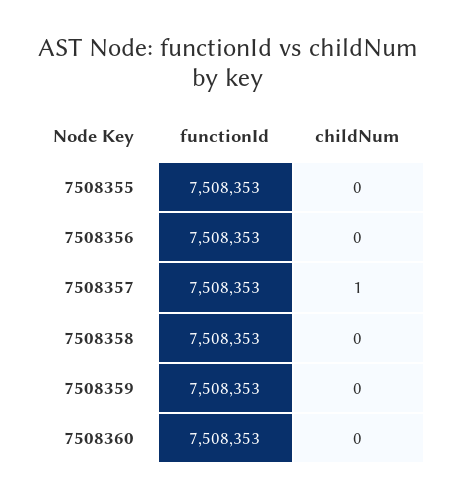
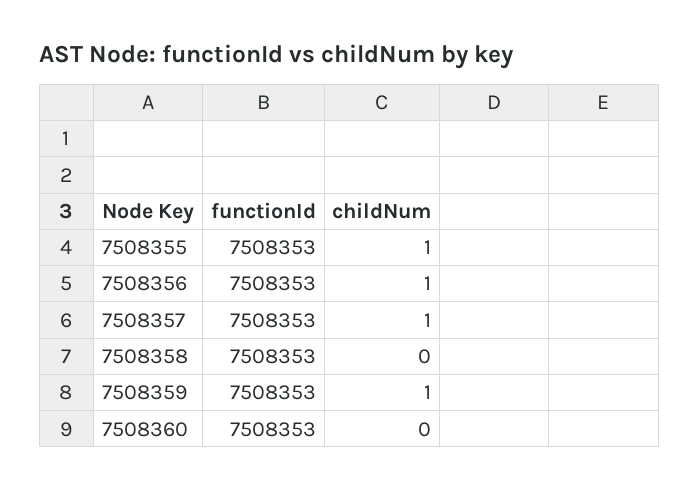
childNum, 7508355: 0 -> 1
childNum, 7508356: 0 -> 1
childNum, 7508359: 0 -> 1

